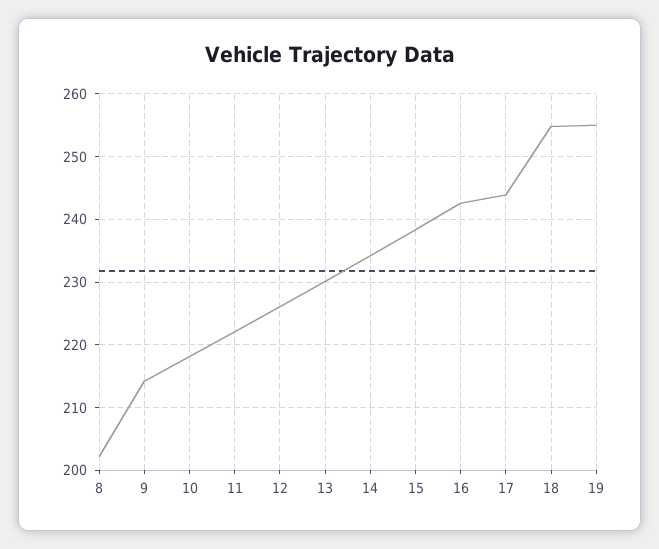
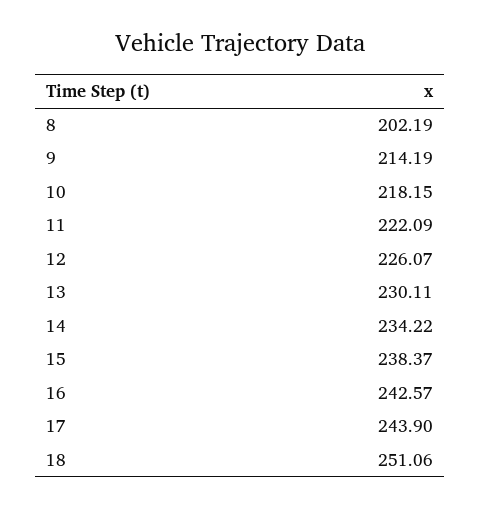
18: 255 -> 251.06
19: 255 -> none

